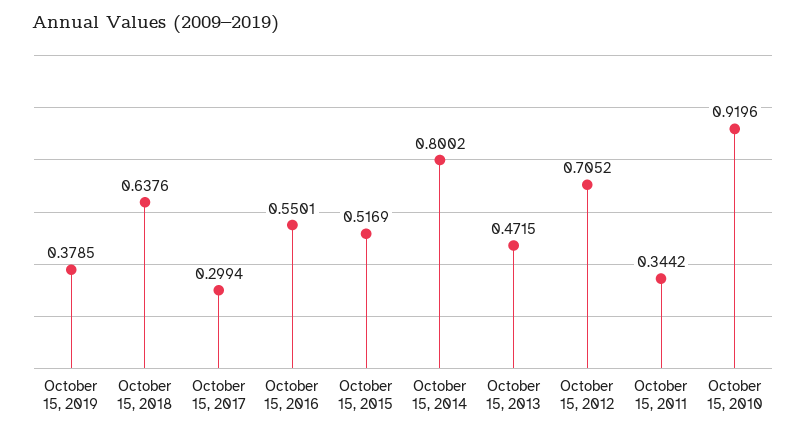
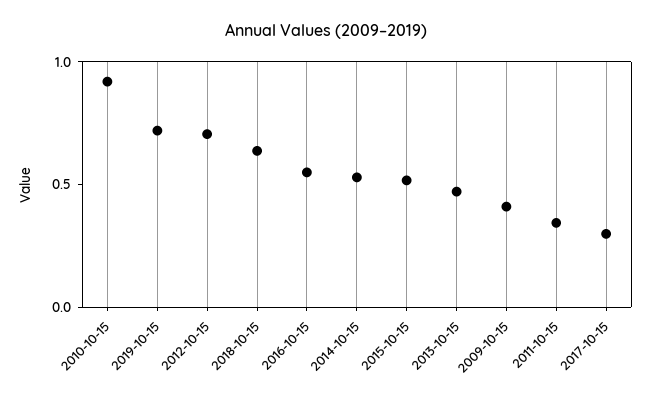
October 15, 2019: 0.3785 -> 0.7
October 15, 2014: 0.8002 -> 0.5
2009-10-15: none -> 0.4

